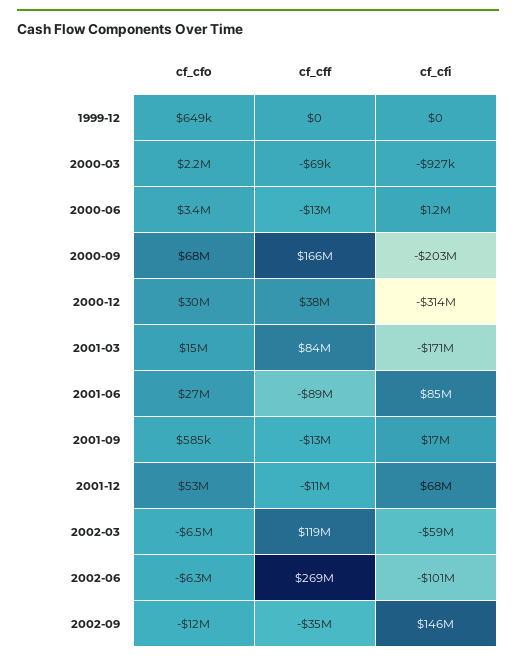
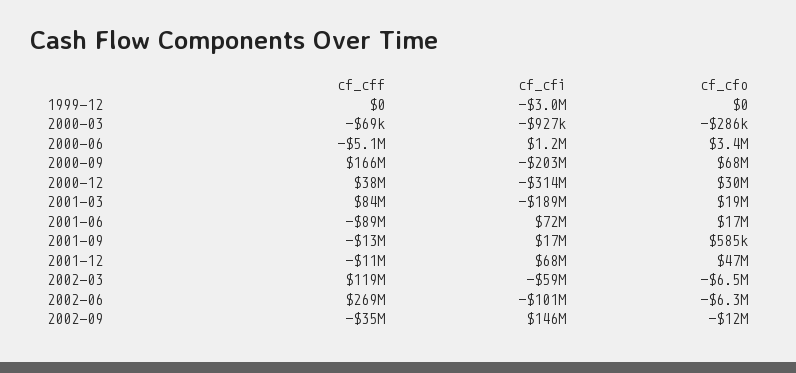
cf_cfo, 1999-12: 649000 -> 0
cf_cfi, 1999-12: 0 -> -3000000
cf_cfo, 2000-03: 2200000 -> -286000
cf_cff, 2000-06: -13000000 -> -5100000
cf_cfo, 2001-03: 15000000 -> 19000000
cf_cfi, 2001-03: -171000000 -> -189000000
cf_cfo, 2001-06: 27000000 -> 17000000
cf_cfi, 2001-06: 85000000 -> 72000000
cf_cfo, 2001-12: 53000000 -> 47000000

